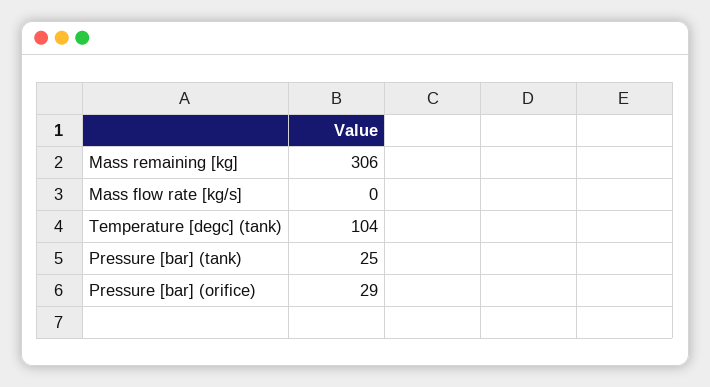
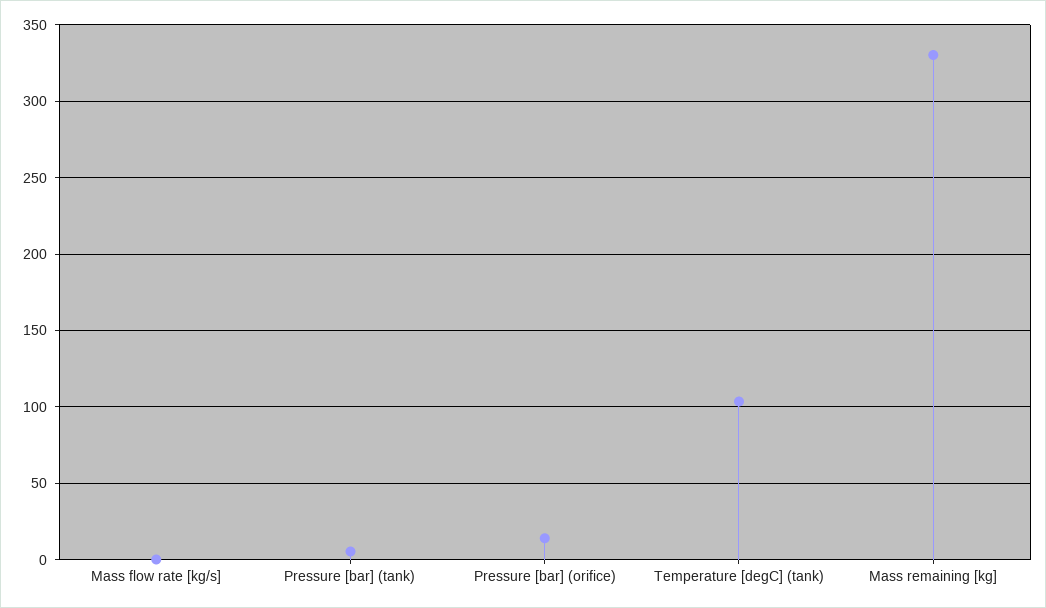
Mass remaining [kg]: 306 -> 330
Pressure [bar] (tank): 25 -> 5
Pressure [bar] (orifice): 29 -> 15

